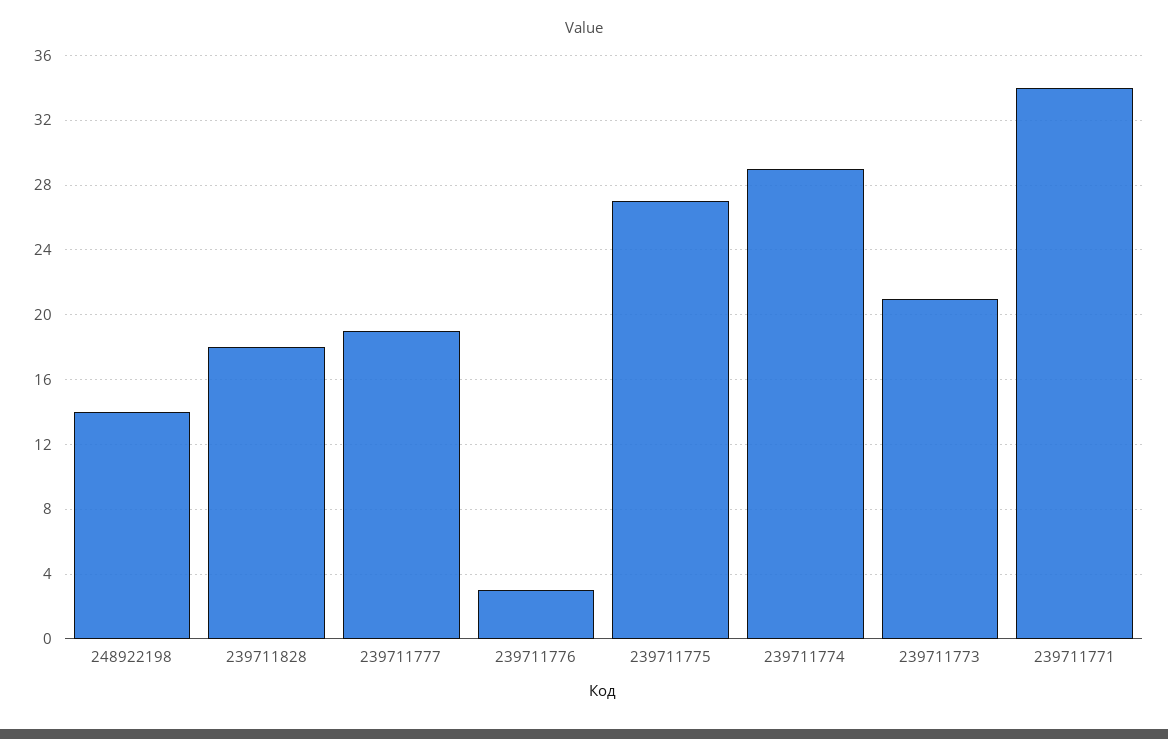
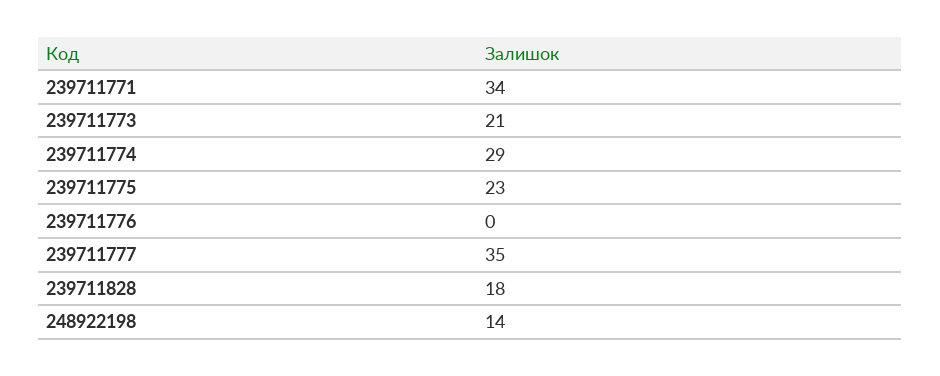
239711777: 19 -> 35
239711776: 3 -> 0
239711775: 27 -> 23

